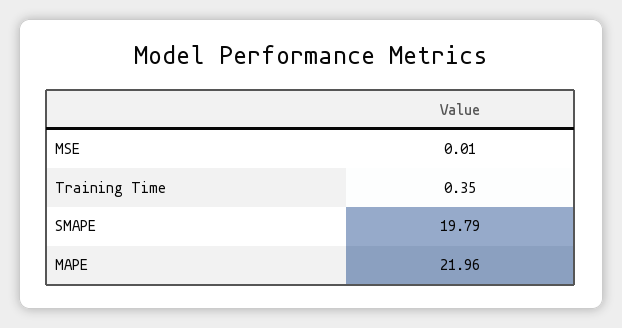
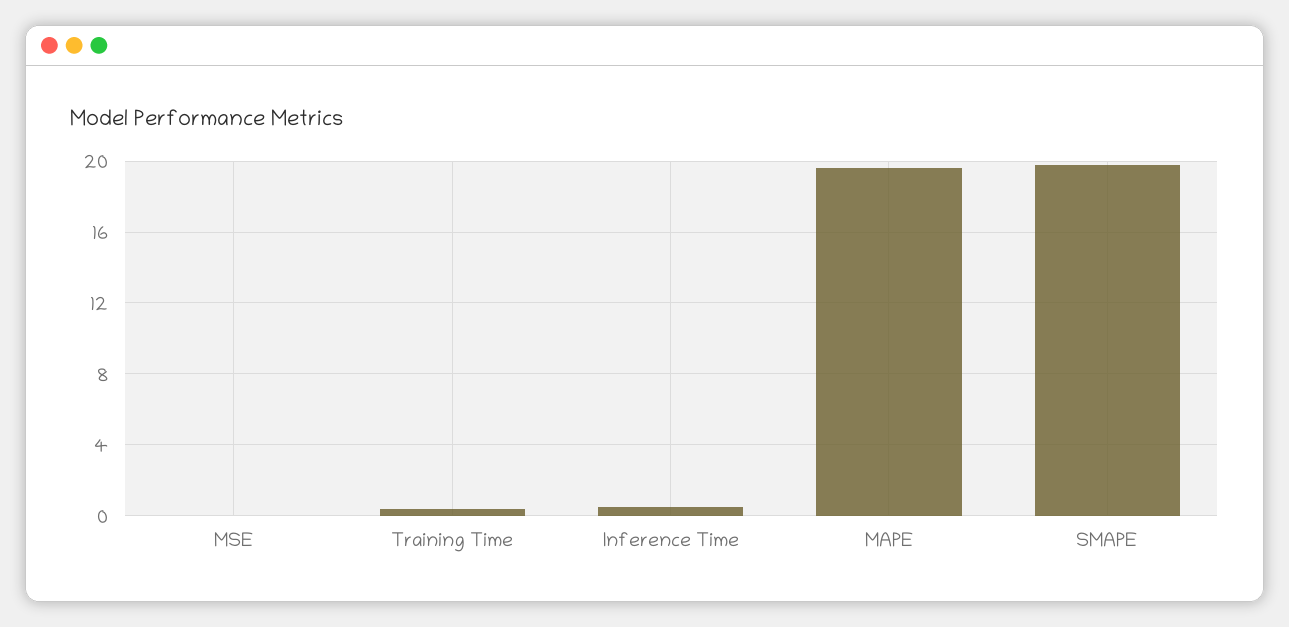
MAPE: 21.96 -> 19.5
Inference Time: none -> 0.5

